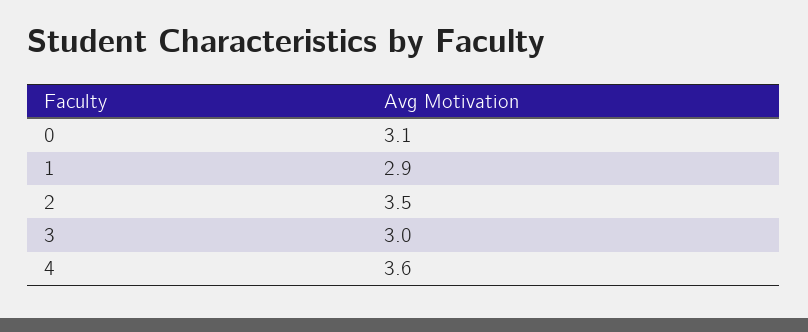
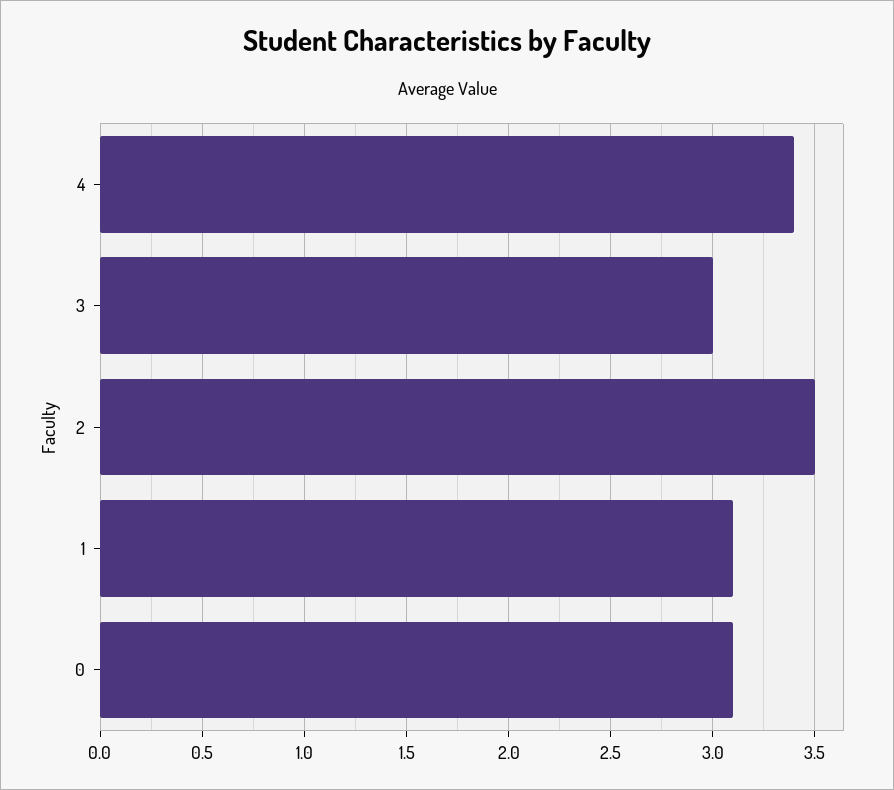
1: 2.9 -> 3.1
4: 3.6 -> 3.4

